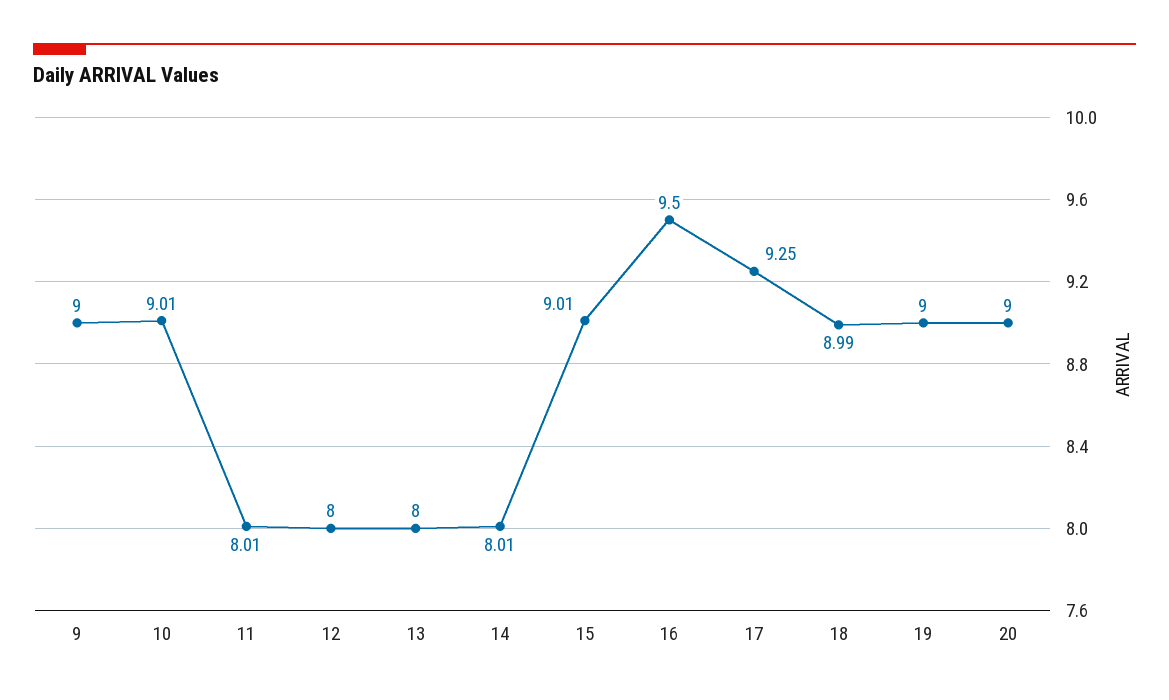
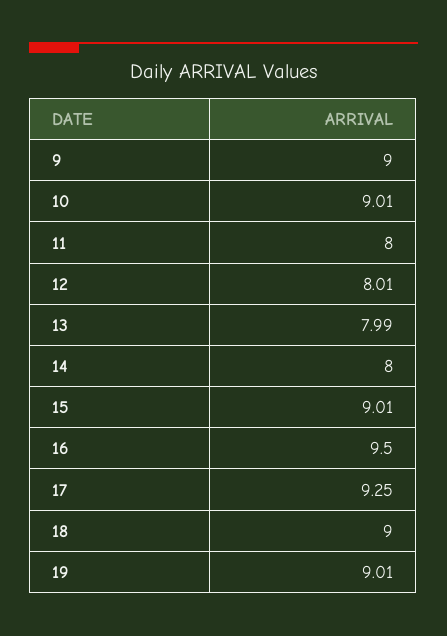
11: 8.01 -> 8
12: 8 -> 8.01
13: 8 -> 7.99
14: 8.01 -> 8
18: 8.99 -> 9
19: 9 -> 9.01
20: 9 -> none

